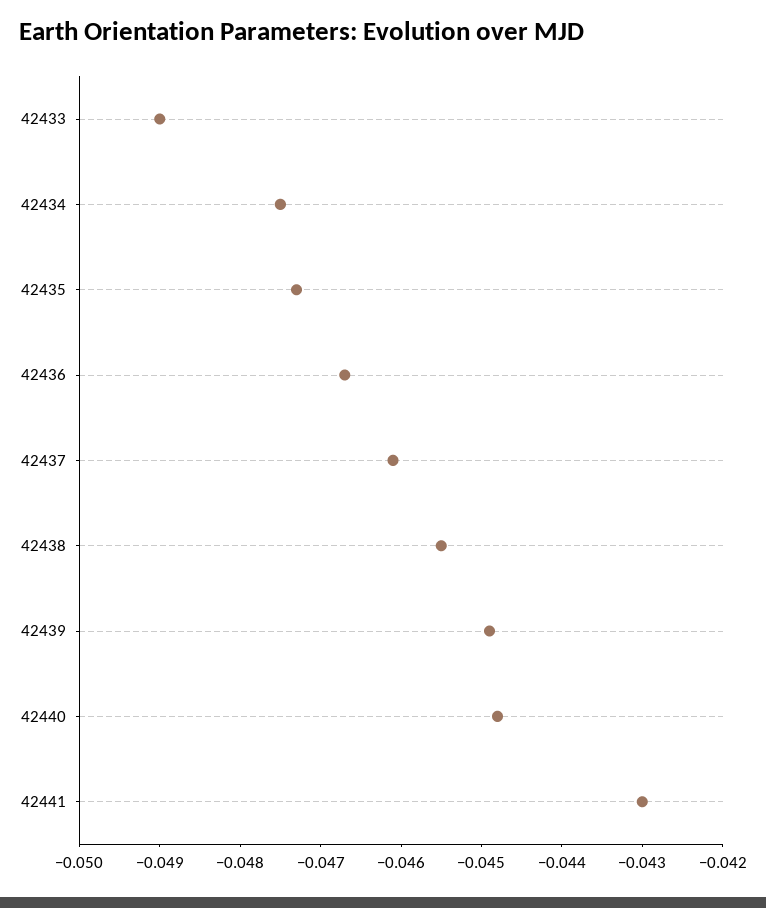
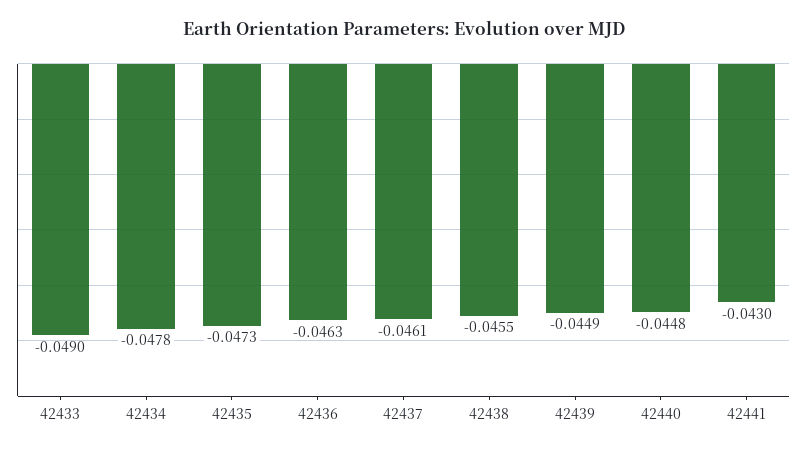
42434: -0.0475 -> -0.0478
42436: -0.0467 -> -0.0463

